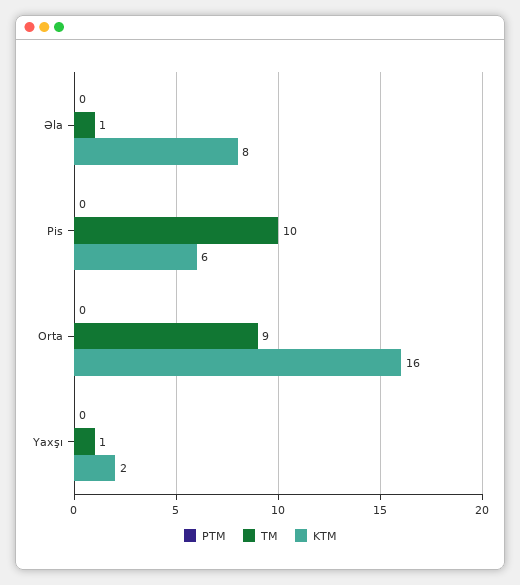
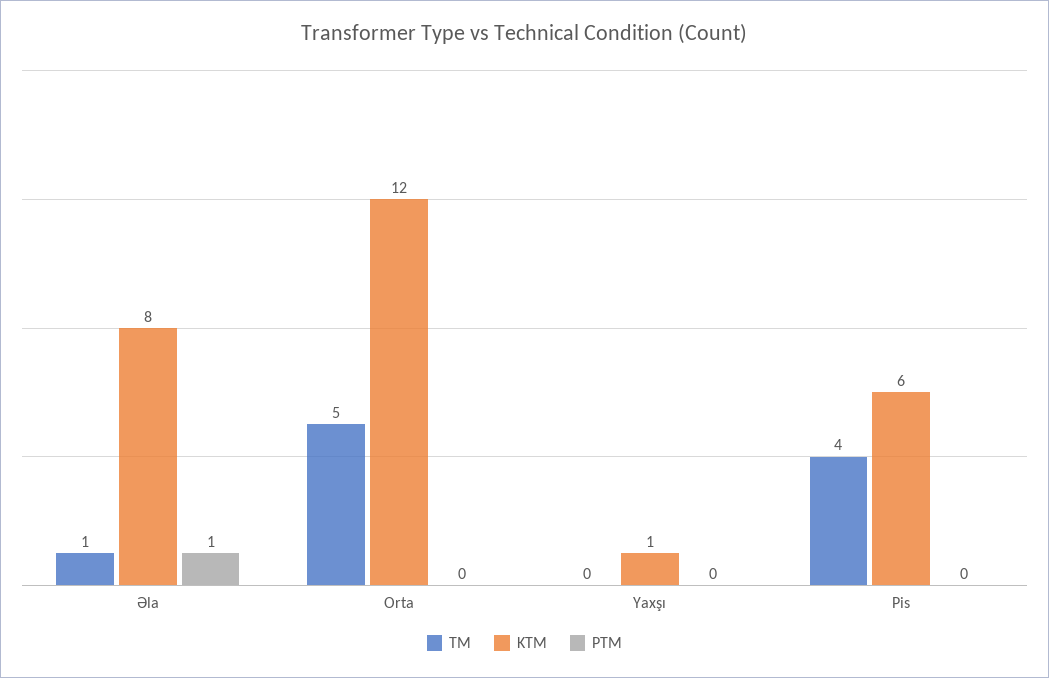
PTM, Əla: 0 -> 1
TM, Pis: 10 -> 4
TM, Orta: 9 -> 5
KTM, Orta: 16 -> 12
TM, Yaxşı: 1 -> 0
KTM, Yaxşı: 2 -> 1

